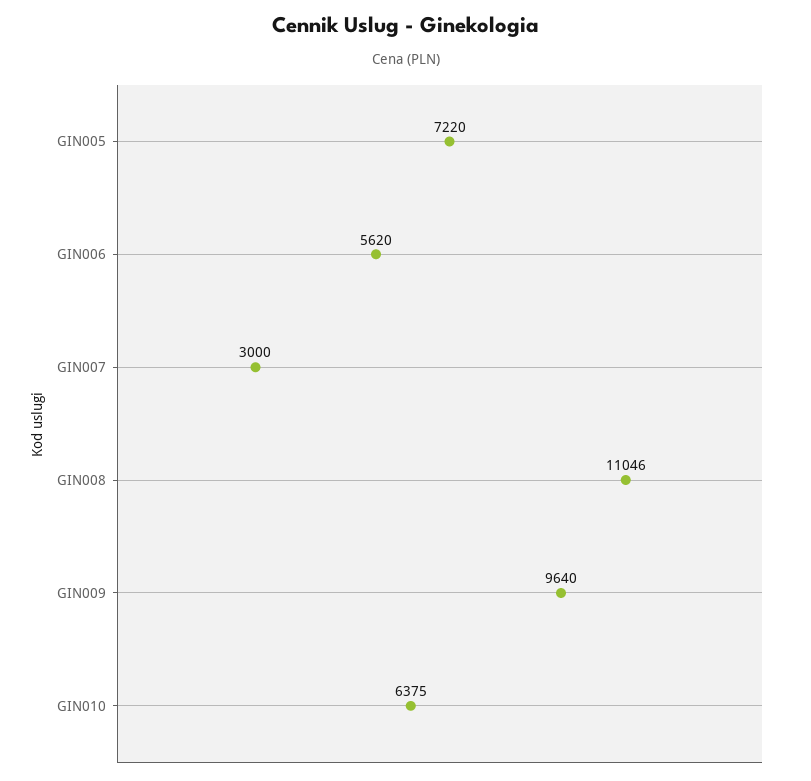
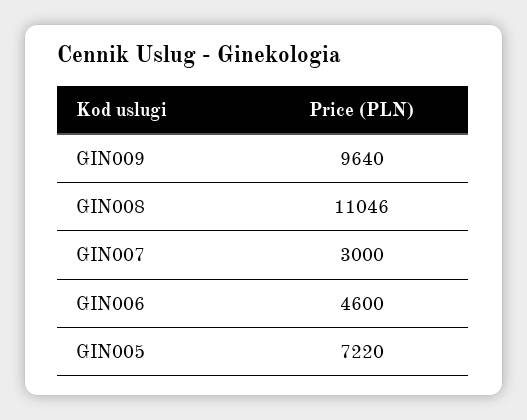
GIN006: 5620 -> 4600
GIN010: 6375 -> none

